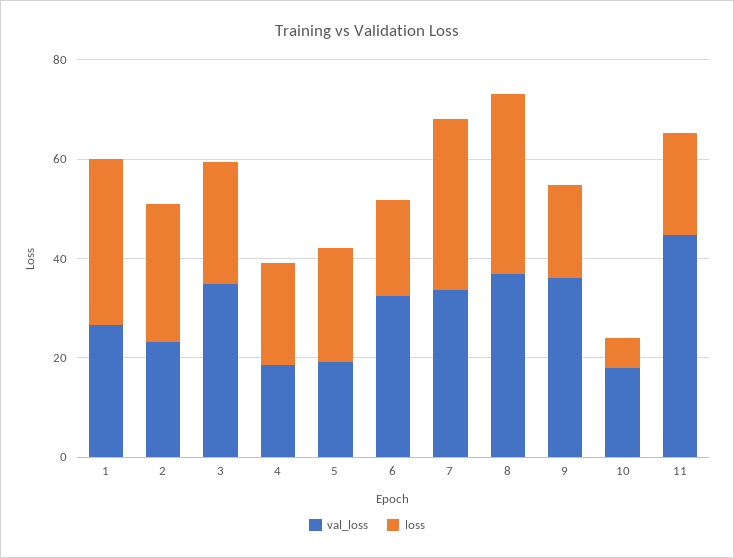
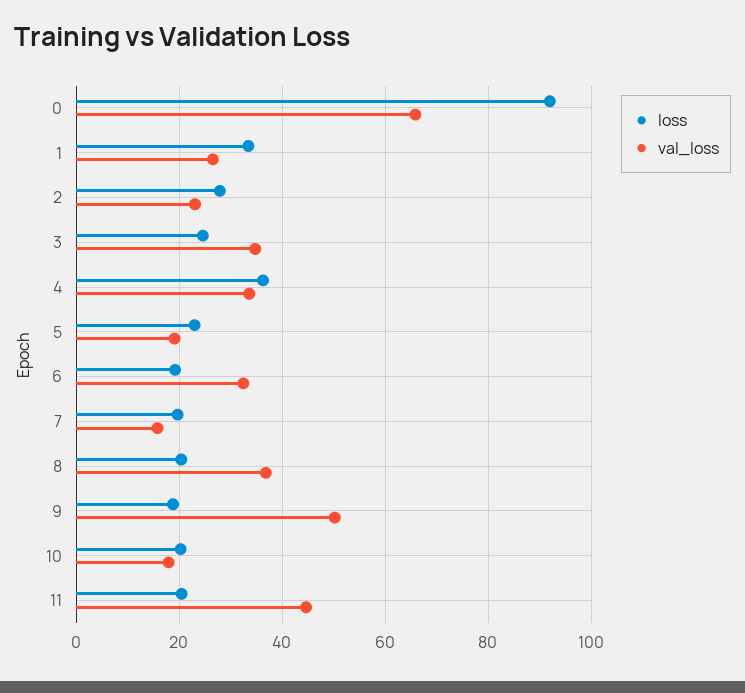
val_loss, 4: 20 -> 34
loss, 4: 20 -> 36
val_loss, 7: 35 -> 16
loss, 7: 35 -> 20
loss, 8: 35 -> 20
val_loss, 9: 35 -> 50
loss, 10: 5 -> 20
loss, 0: none -> 92
val_loss, 0: none -> 66

